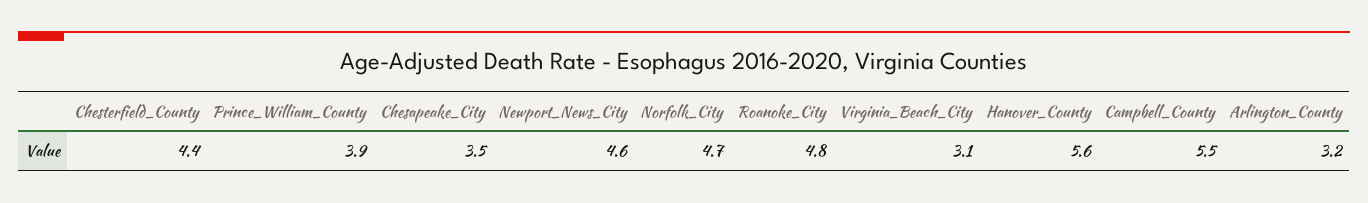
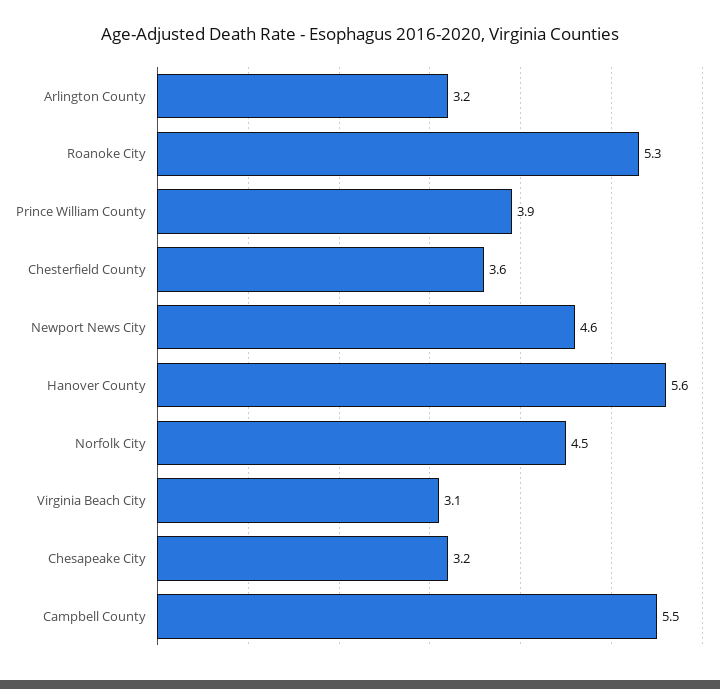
Chesterfield_County: 4.4 -> 3.6
Chesapeake_City: 3.5 -> 3.2
Norfolk_City: 4.7 -> 4.5
Roanoke_City: 4.8 -> 5.3

